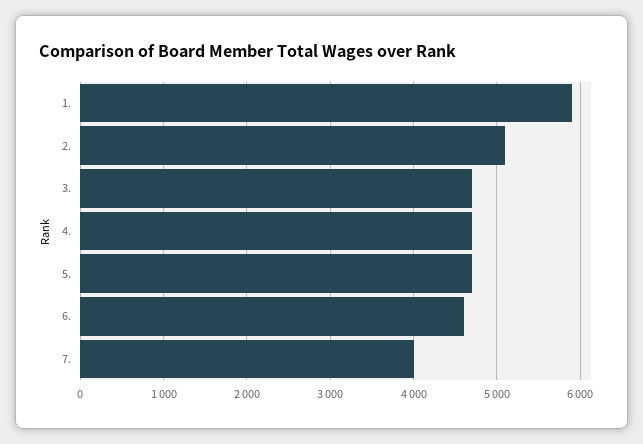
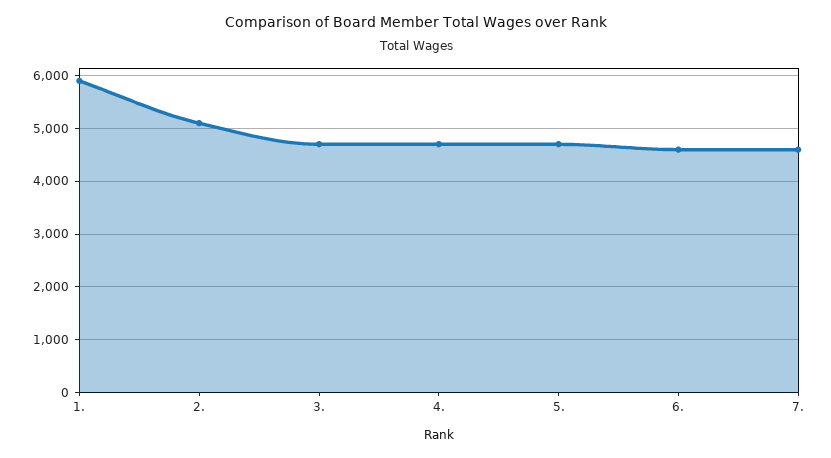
7.: 4000 -> 4600

